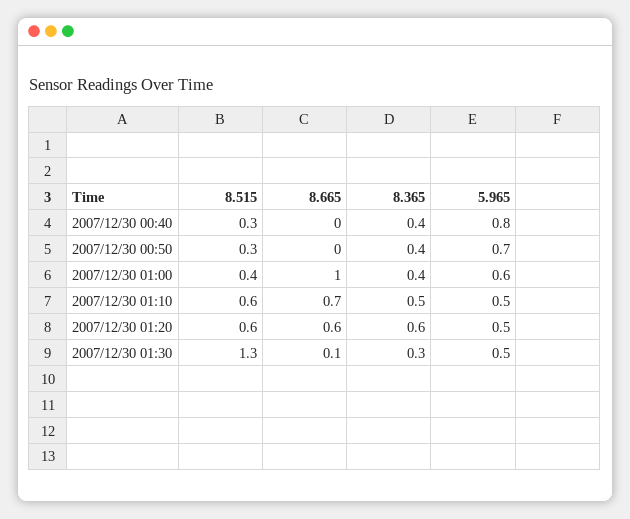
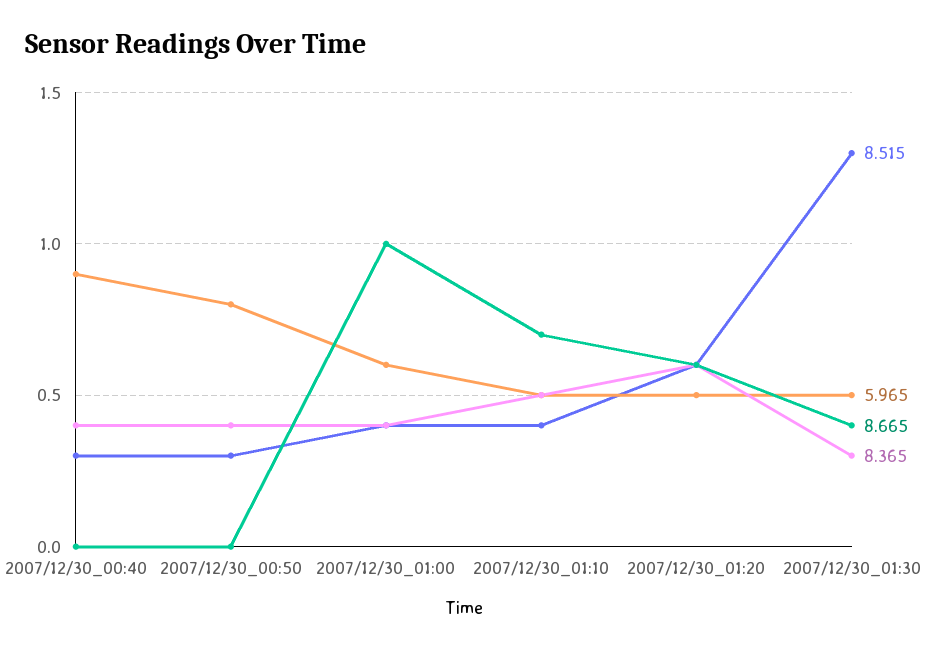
5.965, 2007/12/30 00:40: 0.8 -> 0.9
5.965, 2007/12/30 00:50: 0.7 -> 0.8
8.515, 2007/12/30 01:10: 0.6 -> 0.4
8.665, 2007/12/30 01:30: 0.1 -> 0.4

